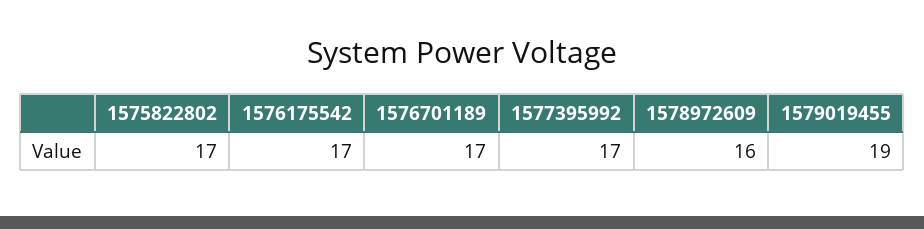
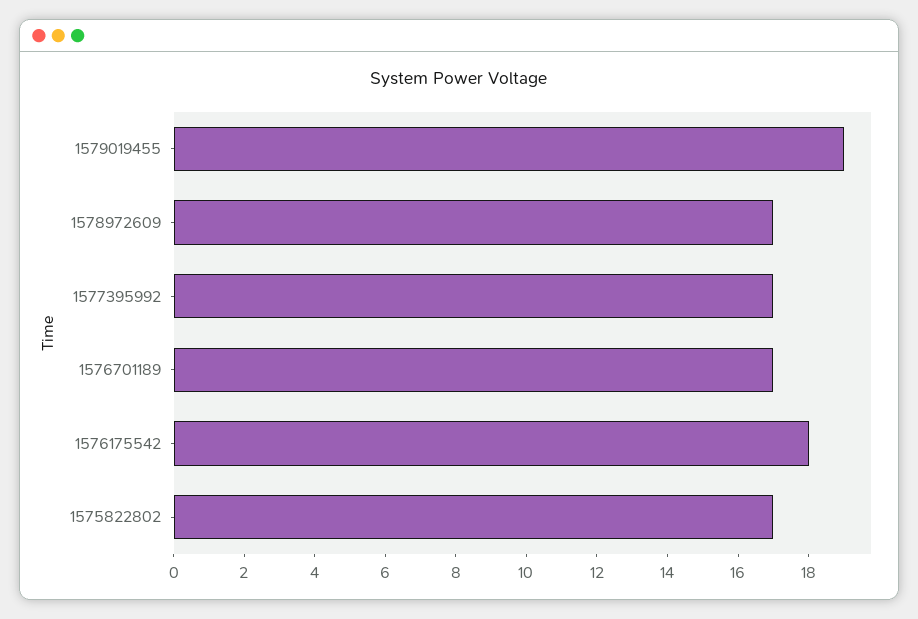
1576175542: 17 -> 18
1578972609: 16 -> 17

